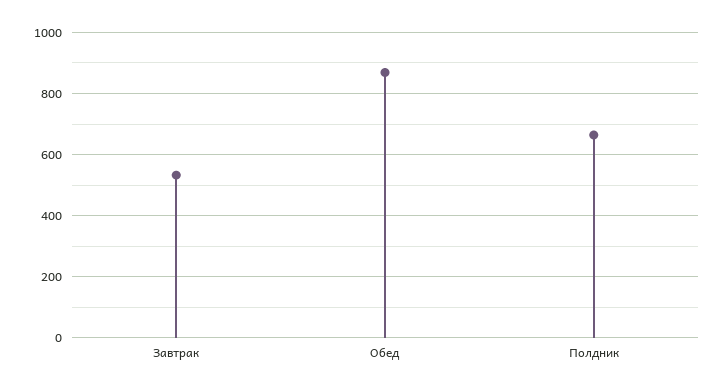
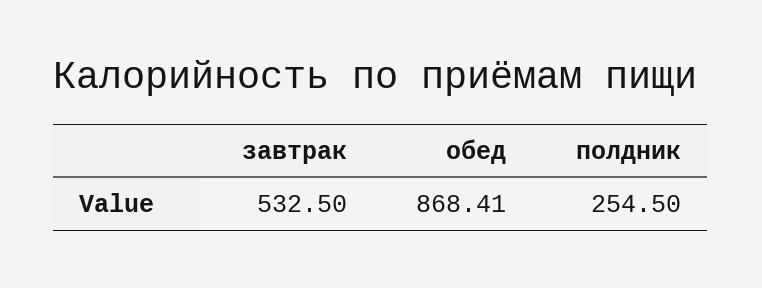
Полдник: 660 -> 254.5

